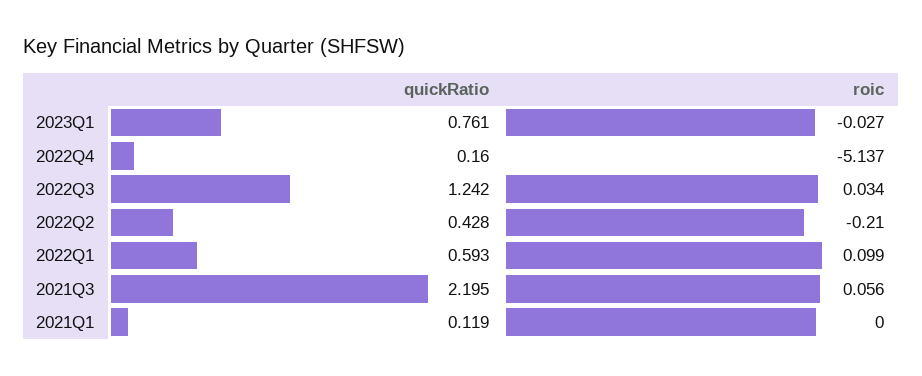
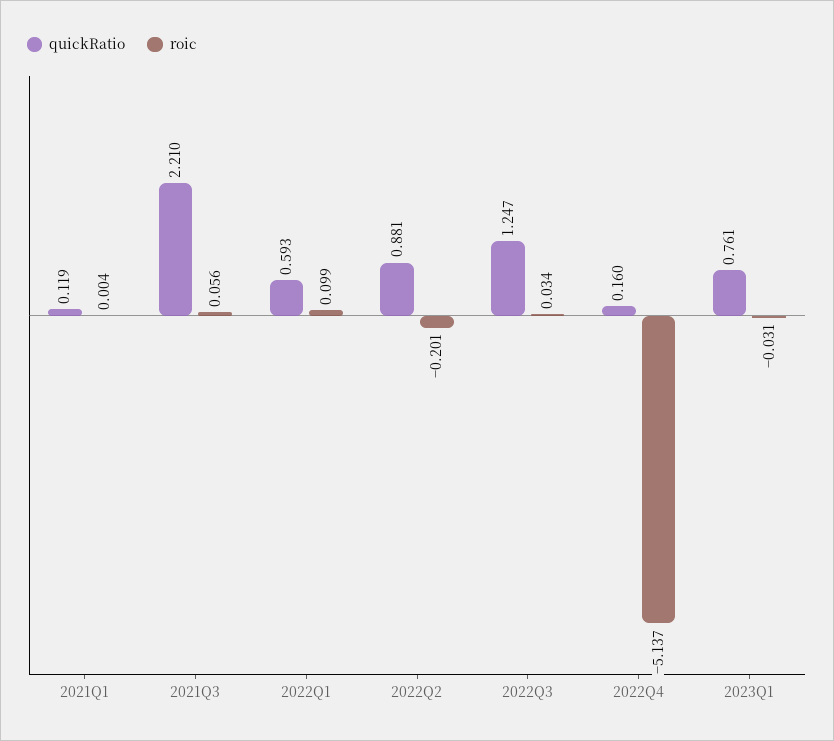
roic, 2023Q1: -0.027 -> -0.031
quickRatio, 2022Q3: 1.242 -> 1.247
quickRatio, 2022Q2: 0.428 -> 0.881
roic, 2022Q2: -0.21 -> -0.201
quickRatio, 2021Q3: 2.195 -> 2.21
roic, 2021Q1: 0 -> 0.004

